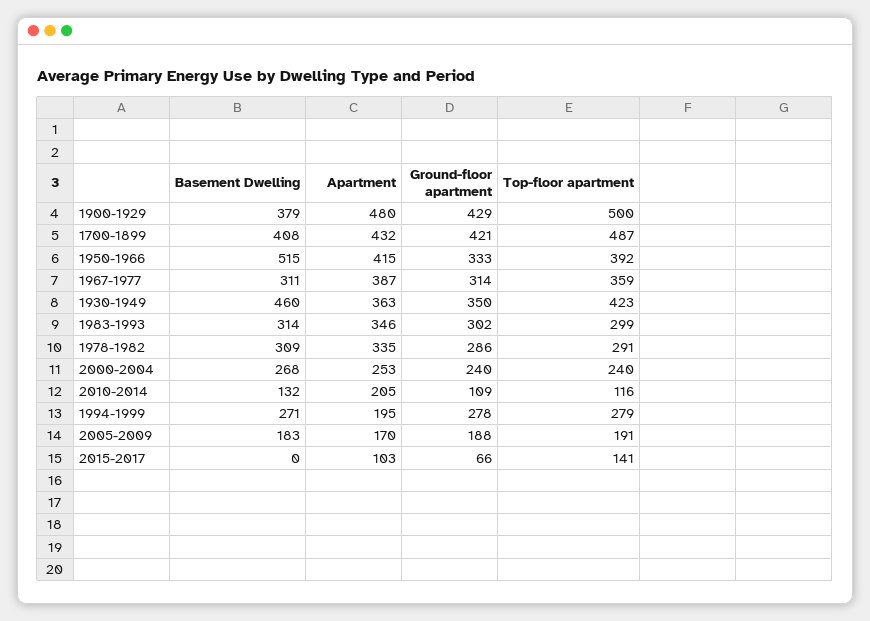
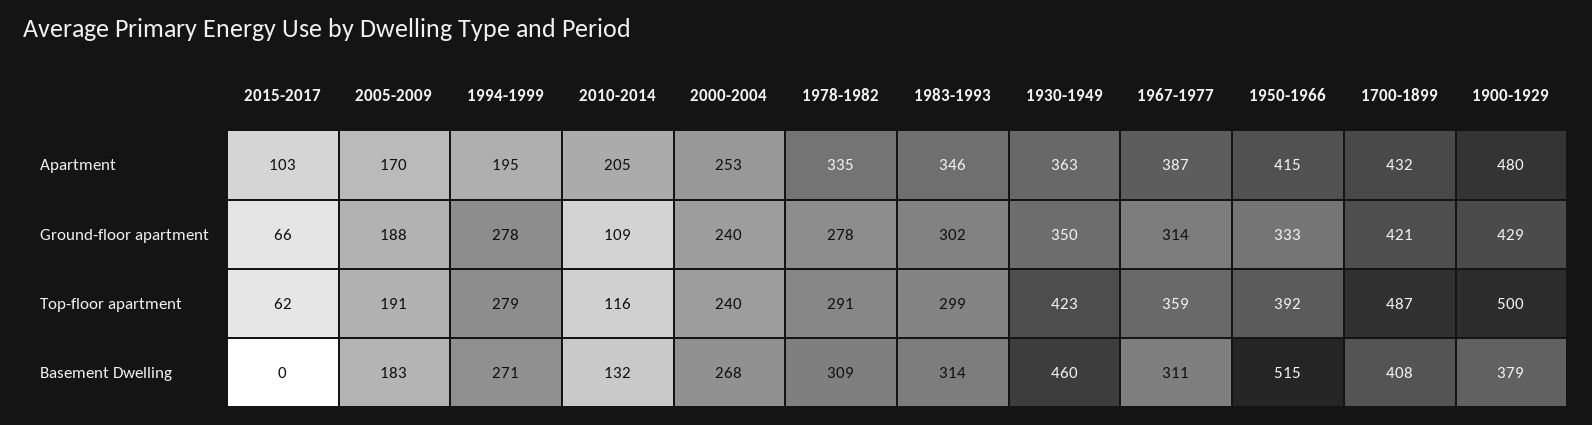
Ground-floor apartment, 1978-1982: 286 -> 278
Top-floor apartment, 2015-2017: 141 -> 62

